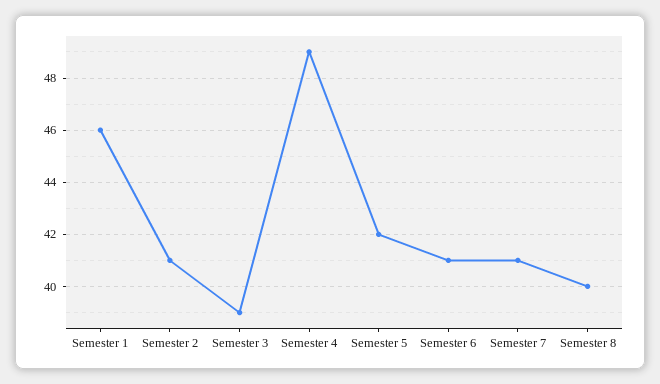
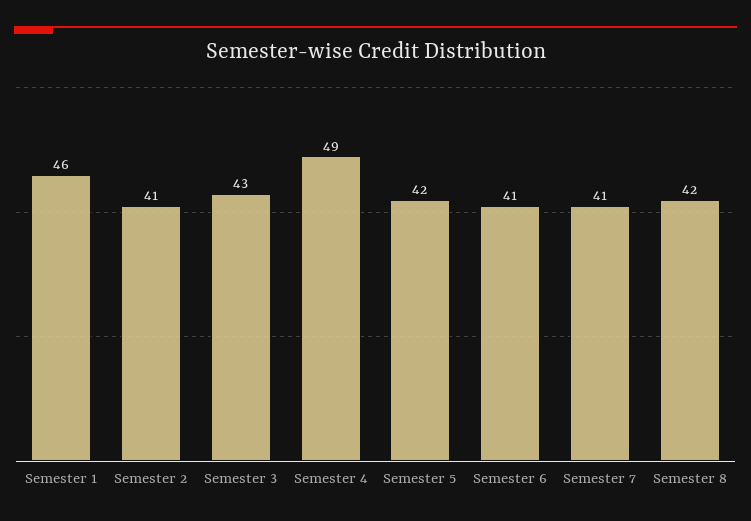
Semester 3: 39 -> 43
Semester 8: 40 -> 42

